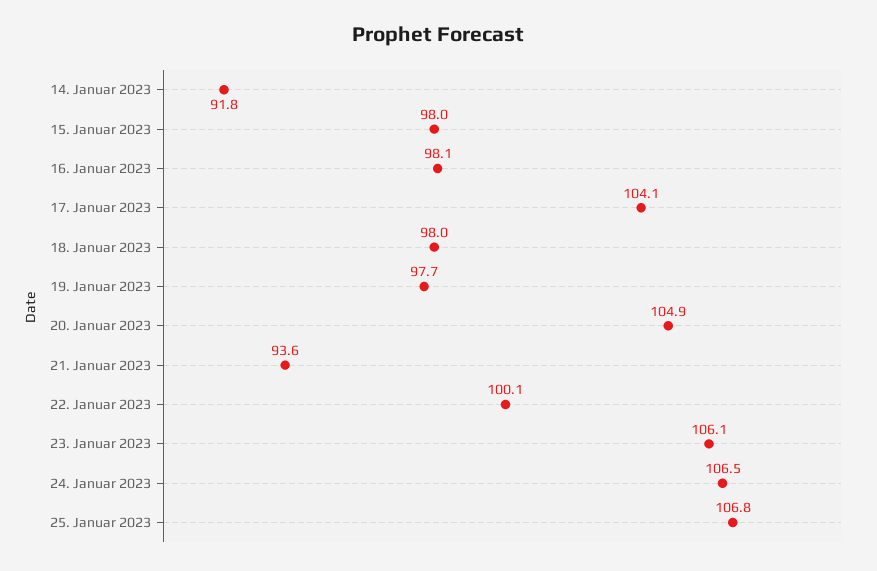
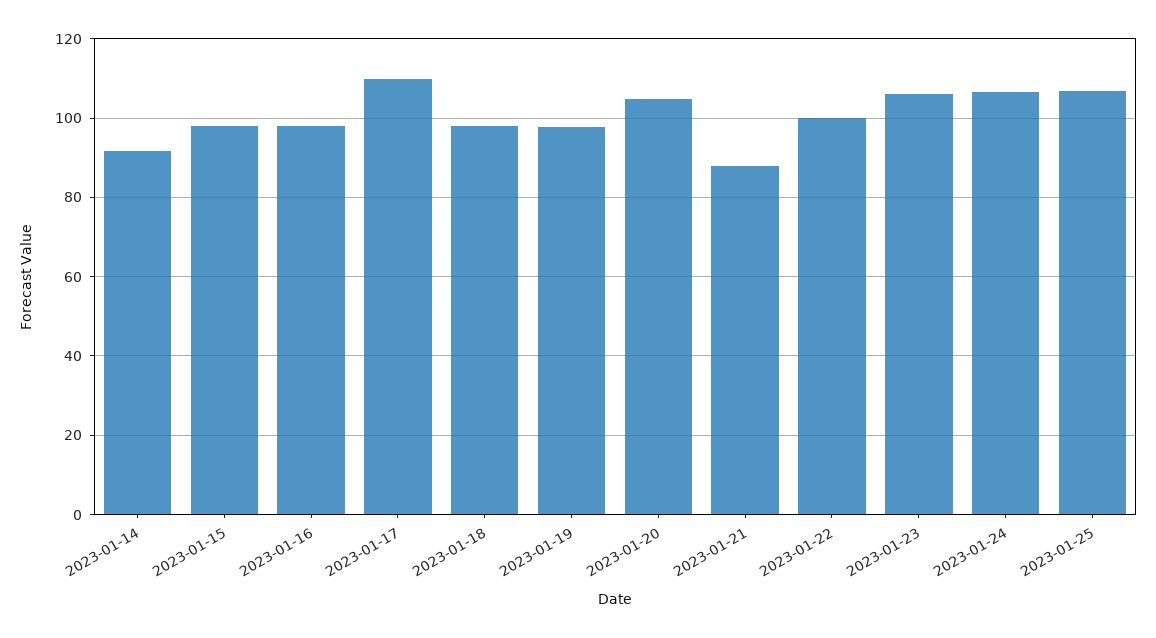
17. Januar 2023: 104.1 -> 110
21. Januar 2023: 93.6 -> 88

